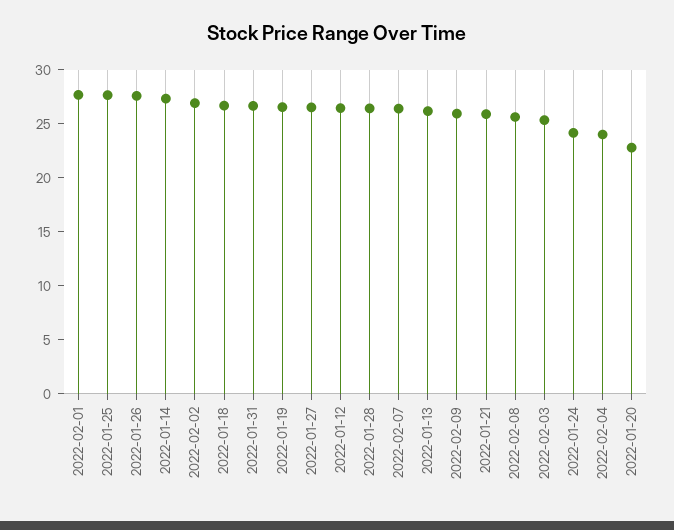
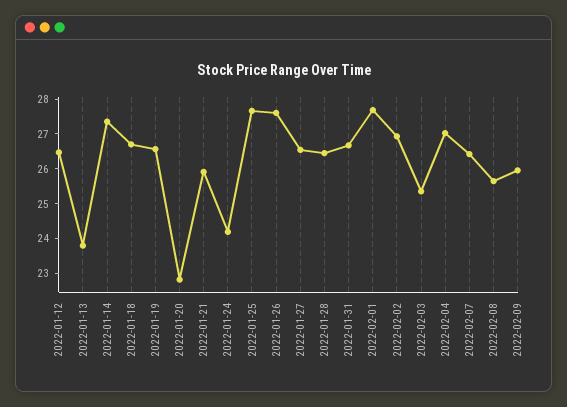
2022-01-13: 26 -> 23.75
2022-02-04: 24 -> 27

